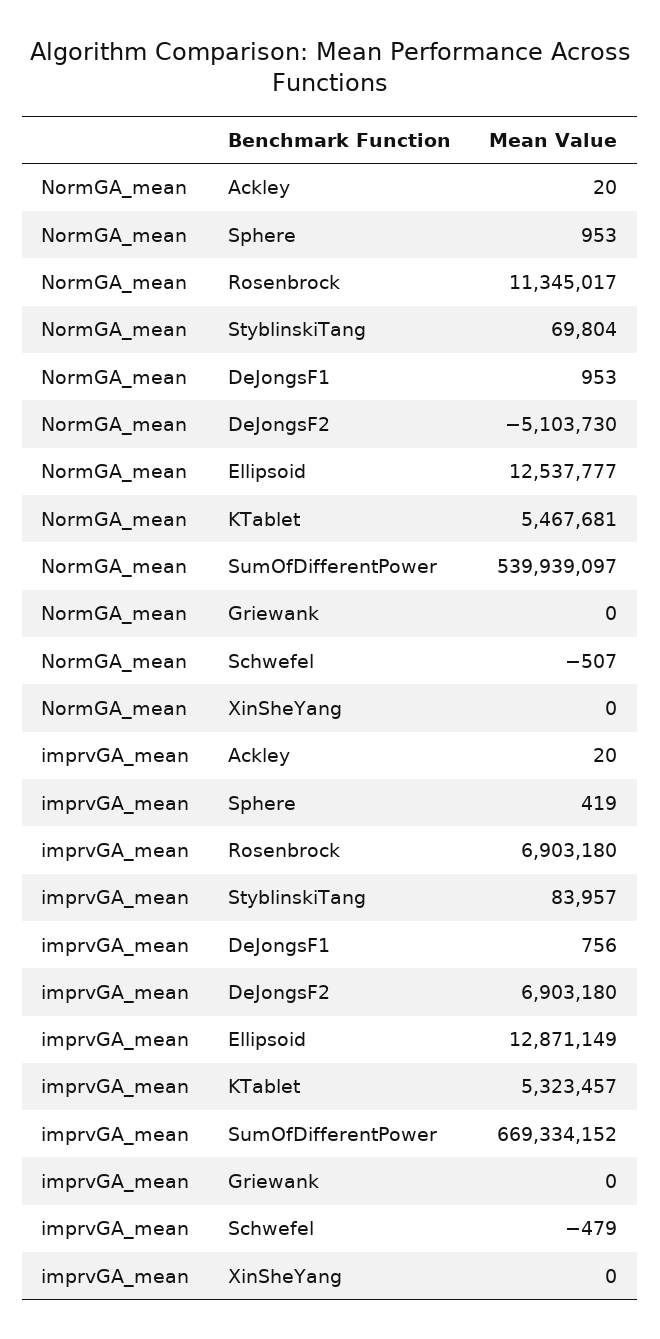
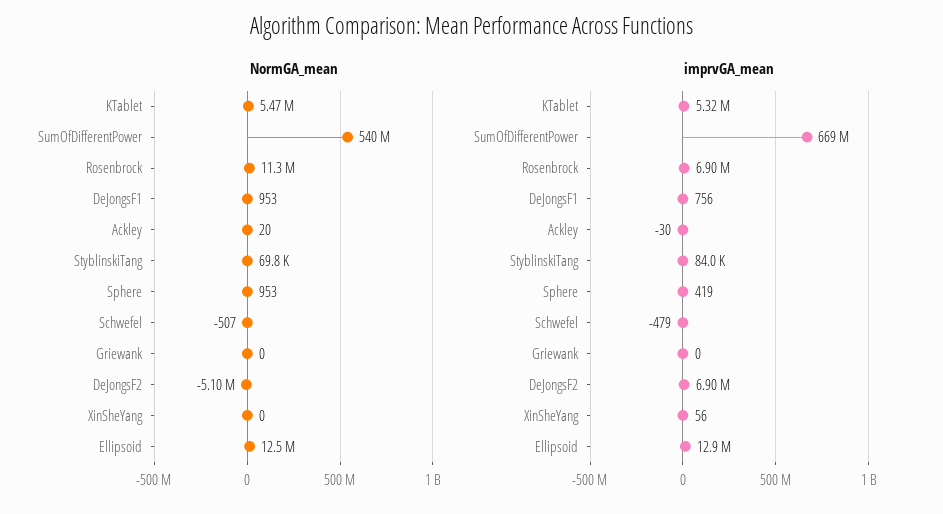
imprvGA_mean, Ackley: 20 -> -30
imprvGA_mean, XinSheYang: 0 -> 56

